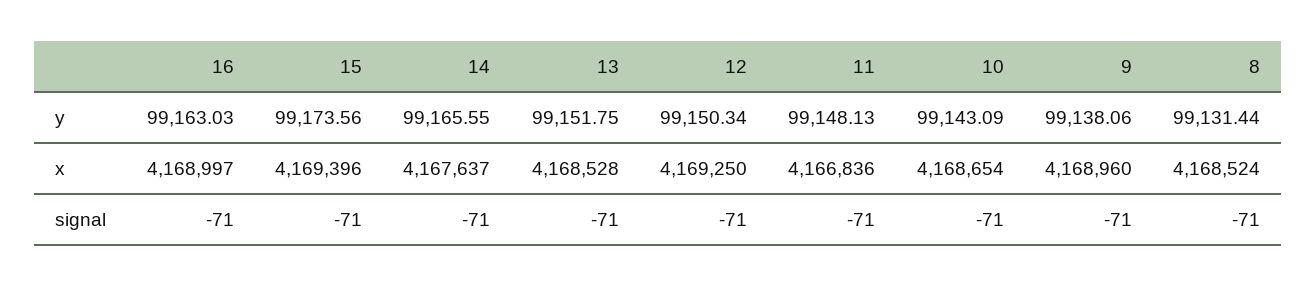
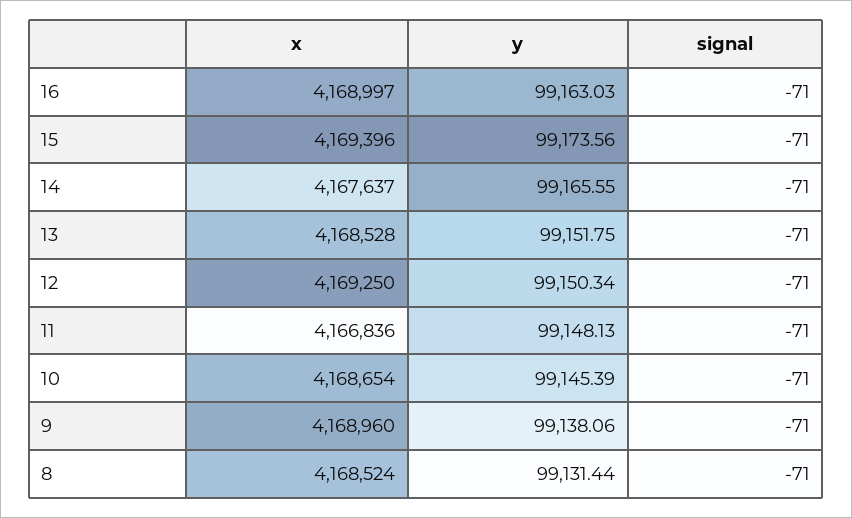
10, y: 99143.09 -> 99145.39

